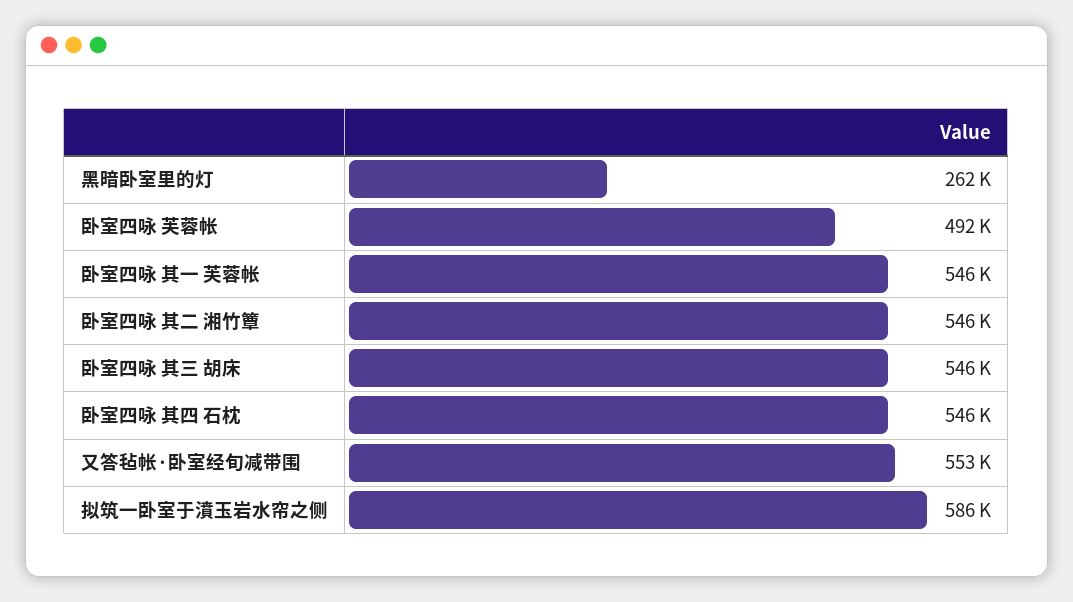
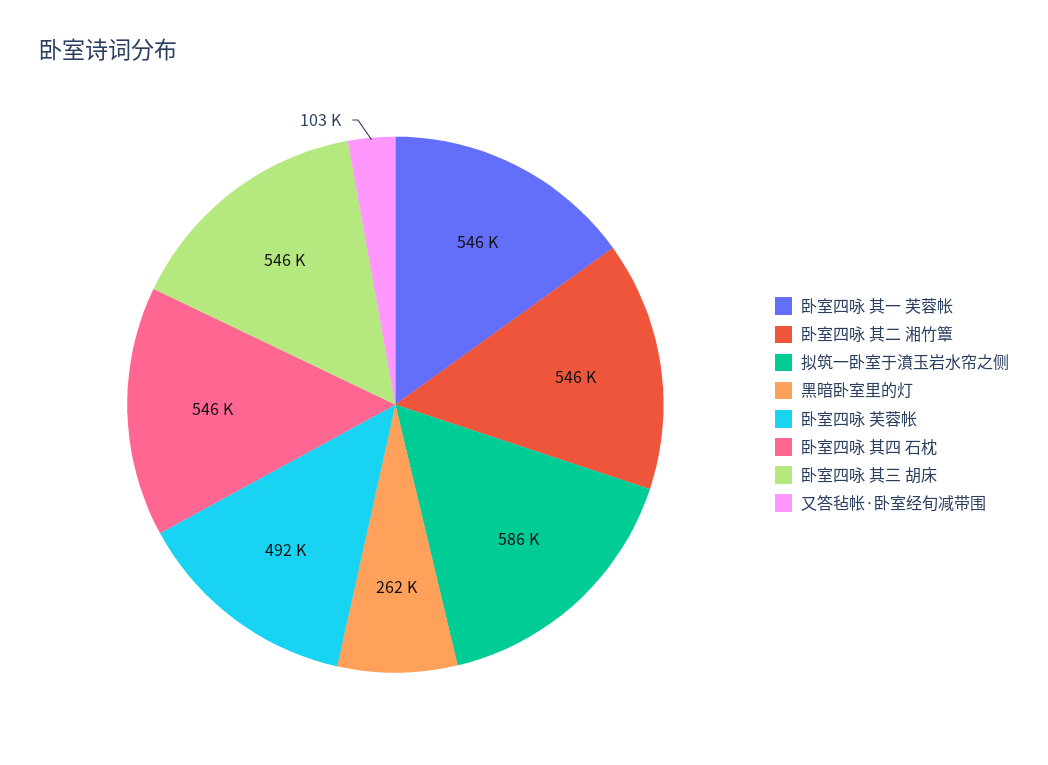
又答毡帐·卧室经旬减带围: 553000 -> 103000

